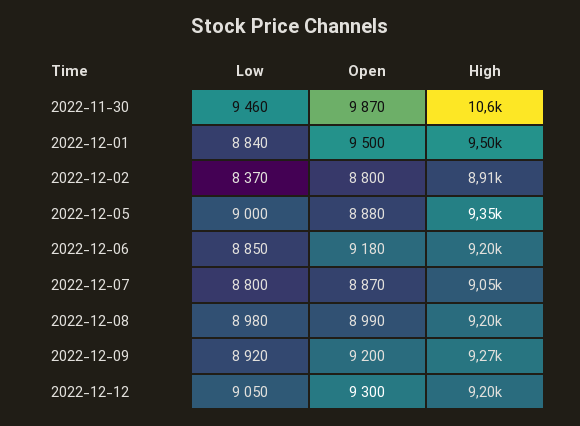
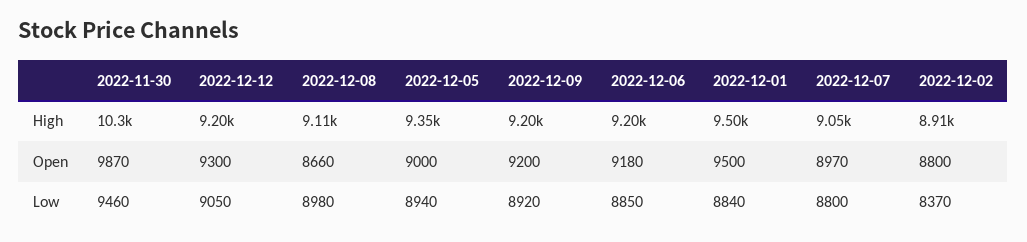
High, 2022-11-30: 10600 -> 10300
Low, 2022-12-05: 9000 -> 8940
Open, 2022-12-05: 8880 -> 9000
Open, 2022-12-07: 8870 -> 8970
Open, 2022-12-08: 8990 -> 8660
High, 2022-12-08: 9200 -> 9110
High, 2022-12-09: 9270 -> 9200

